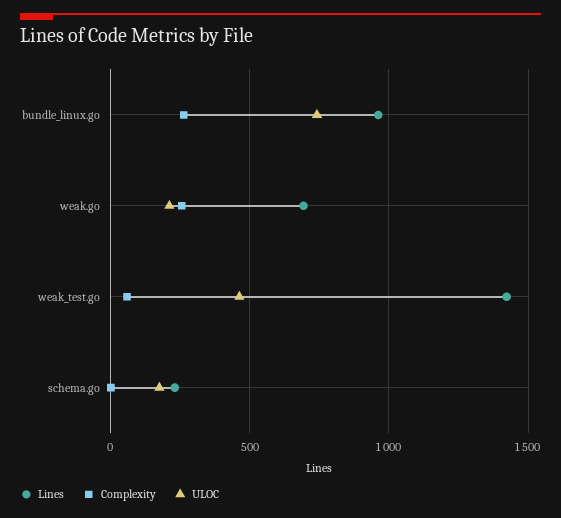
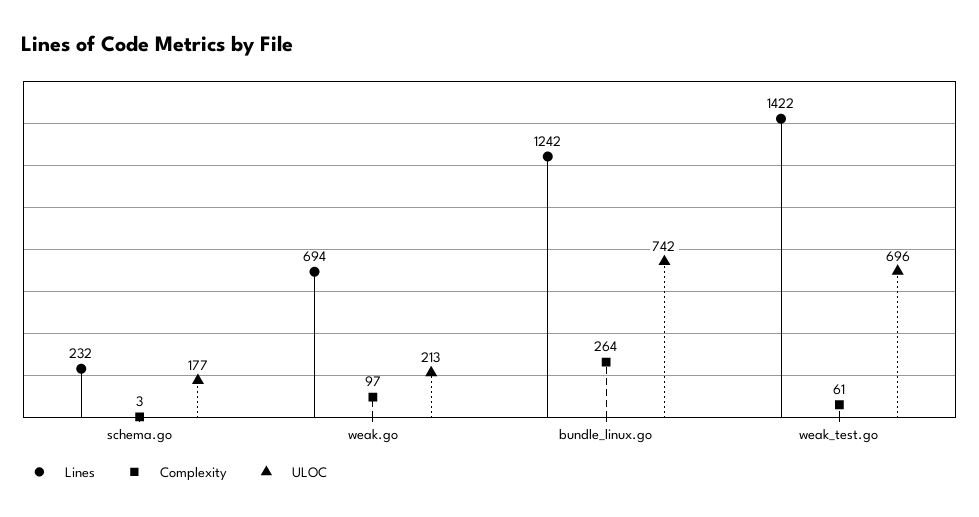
Lines, bundle_linux.go: 950 -> 1242
Complexity, weak.go: 250 -> 97
ULOC, weak_test.go: 450 -> 696

